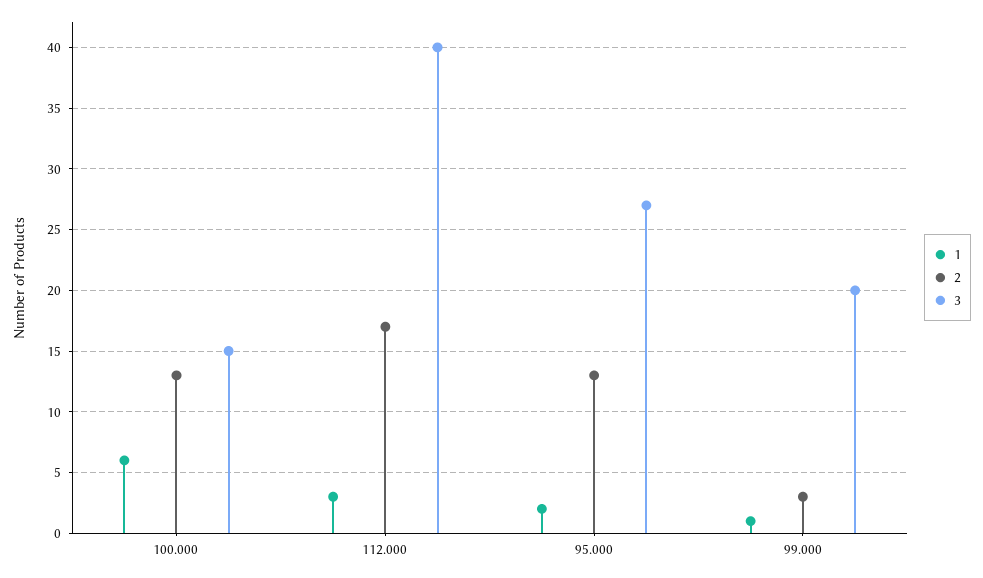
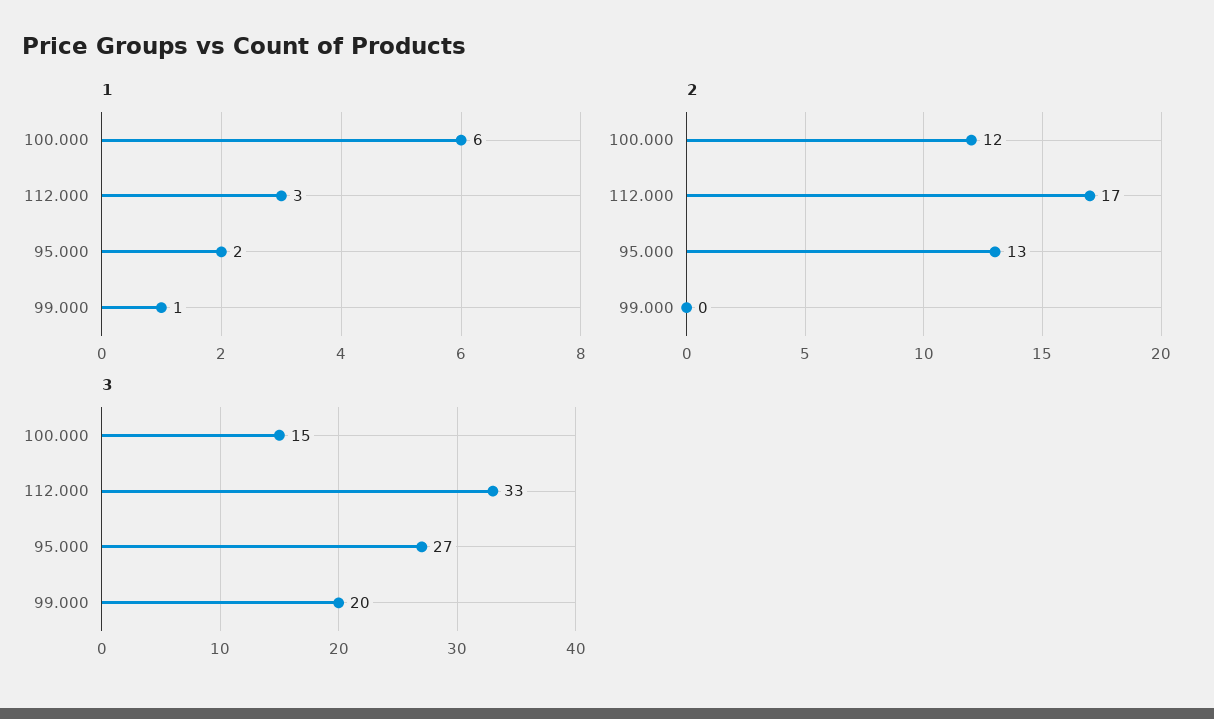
2, 100.000: 13 -> 12
3, 112.000: 40 -> 33
2, 99.000: 3 -> 0

